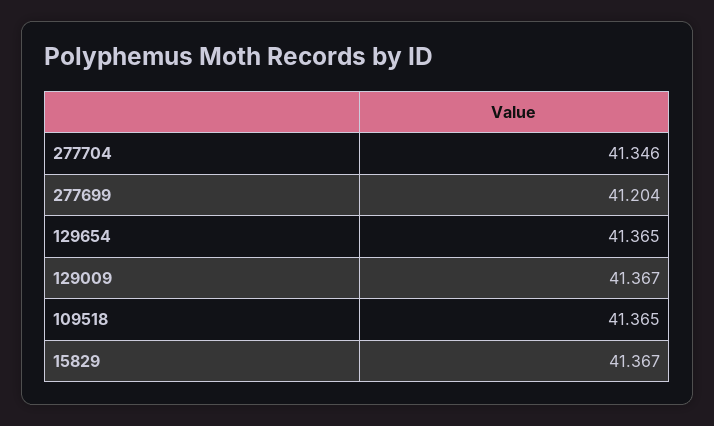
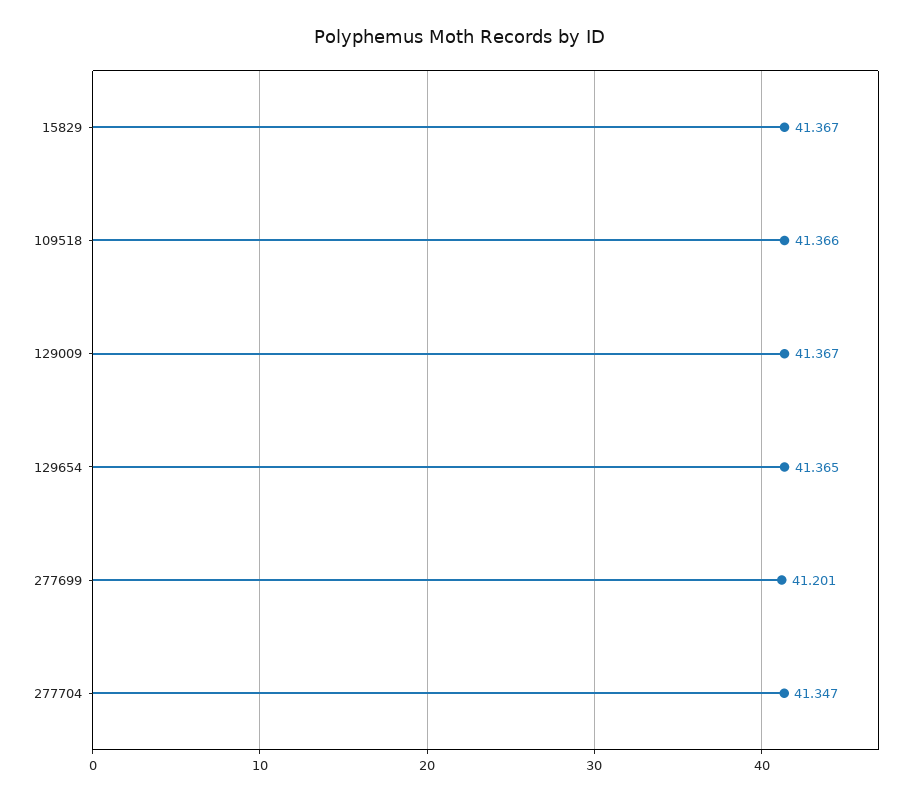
277704: 41.346 -> 41.347
277699: 41.204 -> 41.201
109518: 41.365 -> 41.366

